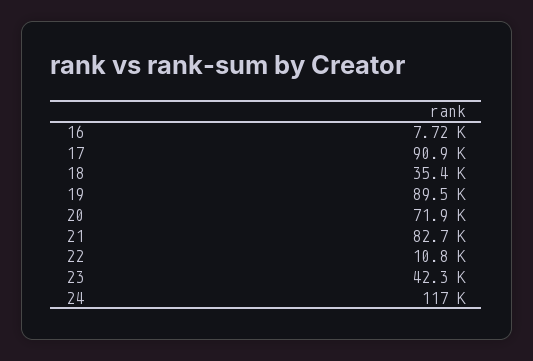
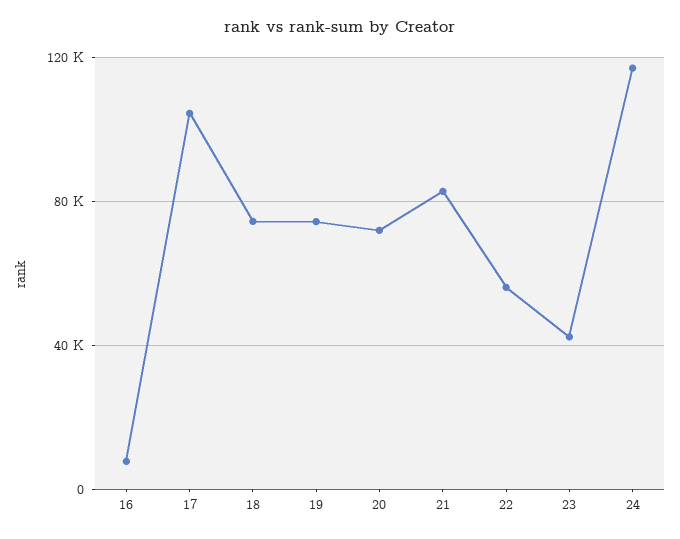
17: 90900 -> 105000
18: 35400 -> 75000
19: 89500 -> 75000
22: 10800 -> 55000

